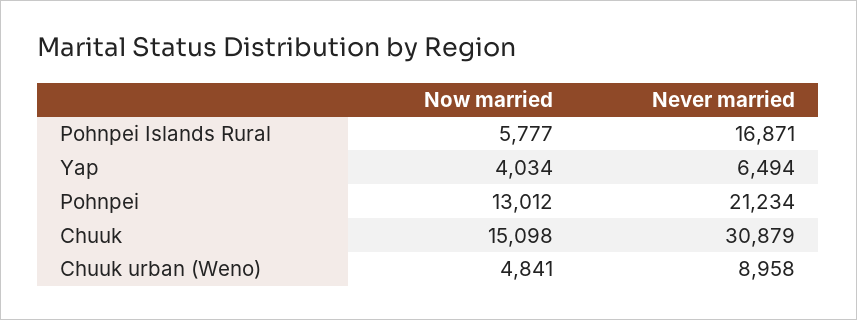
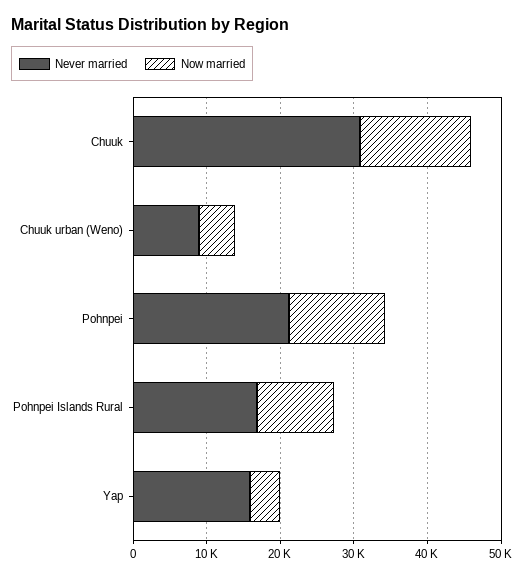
Now married, Pohnpei Islands Rural: 5777 -> 10000
Never married, Yap: 6494 -> 16000

